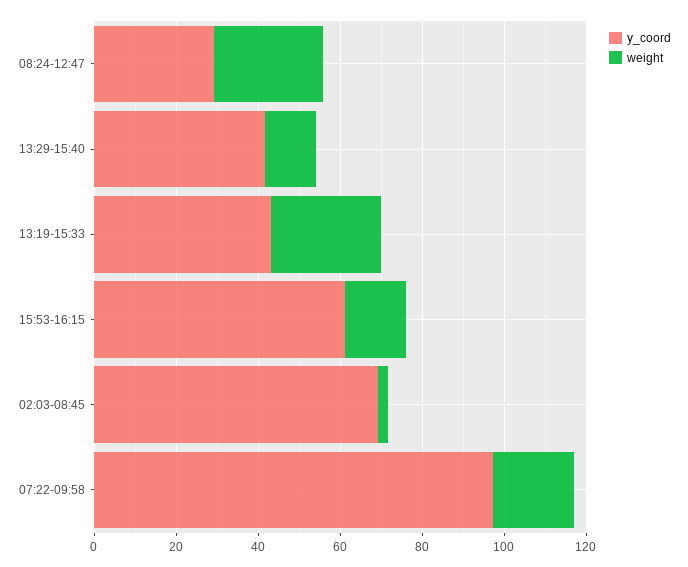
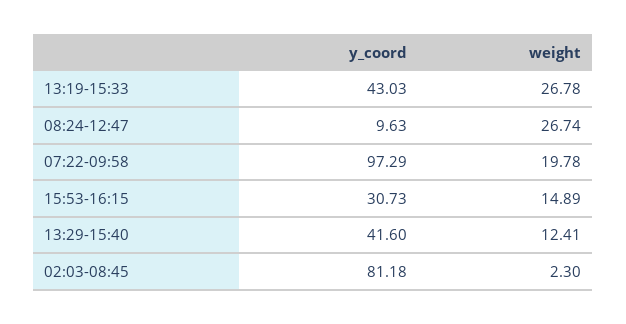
y_coord, 08:24-12:47: 30 -> 9.63
y_coord, 15:53-16:15: 60 -> 30.73
y_coord, 02:03-08:45: 70 -> 81.18

